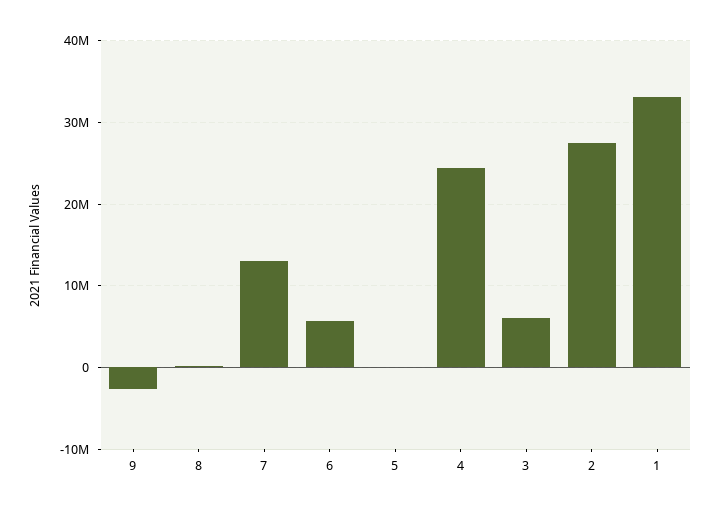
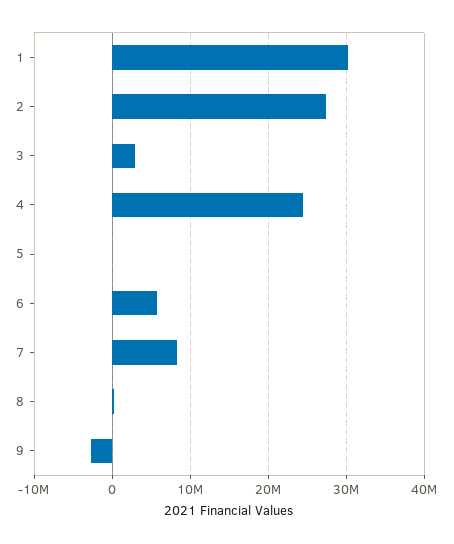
7: 13000000 -> 8000000
3: 6000000 -> 3000000
1: 33000000 -> 30000000

